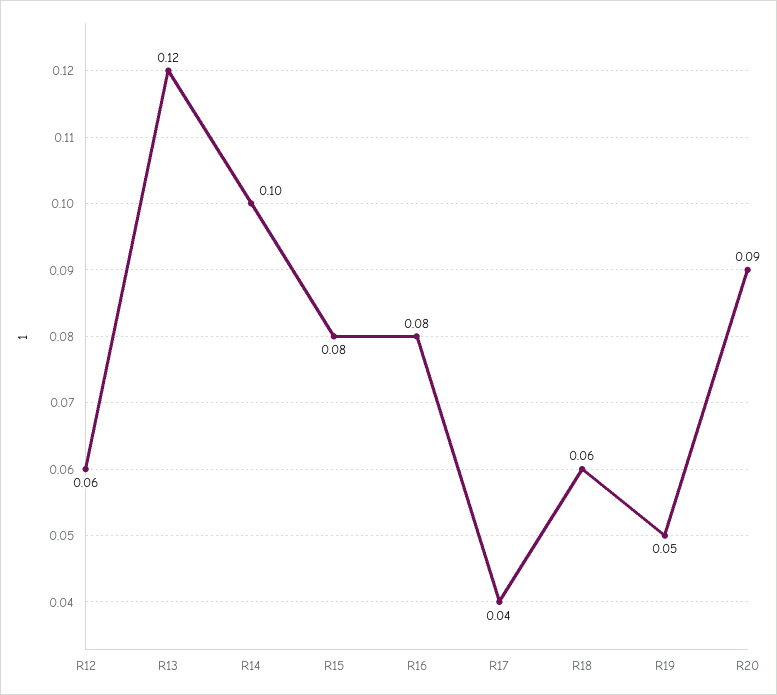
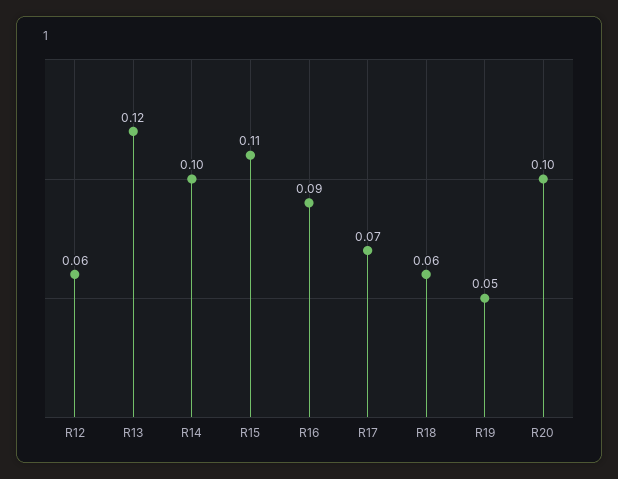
R15: 0.08 -> 0.11
R16: 0.08 -> 0.09
R17: 0.04 -> 0.07
R20: 0.09 -> 0.1

